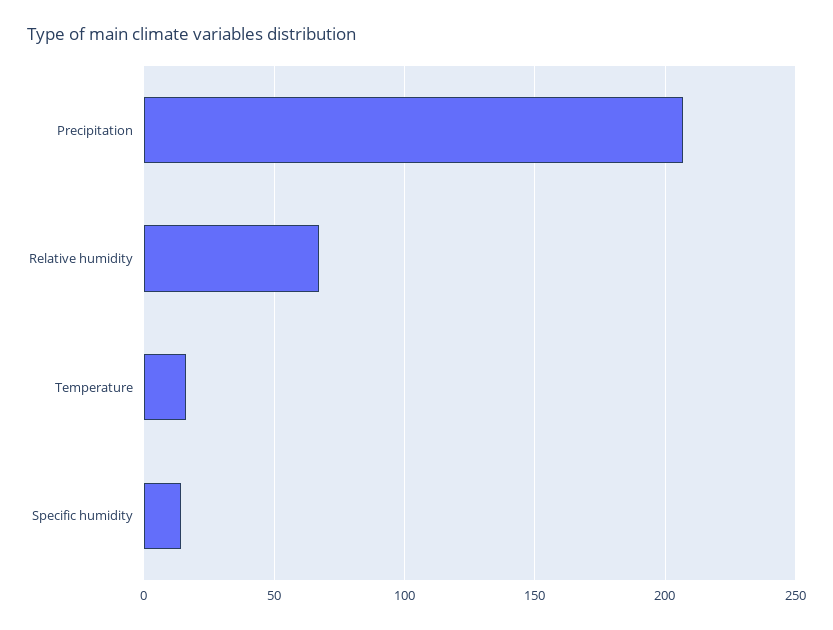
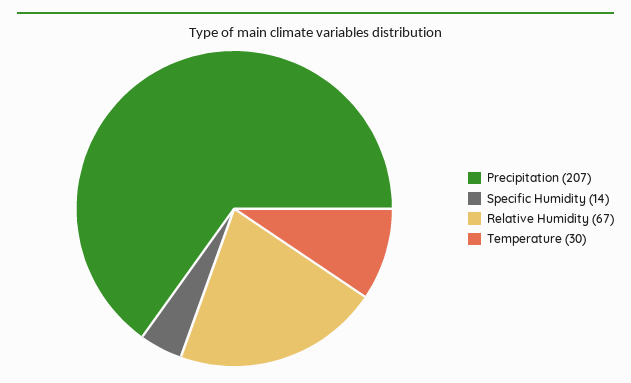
Temperature: 15 -> 30

